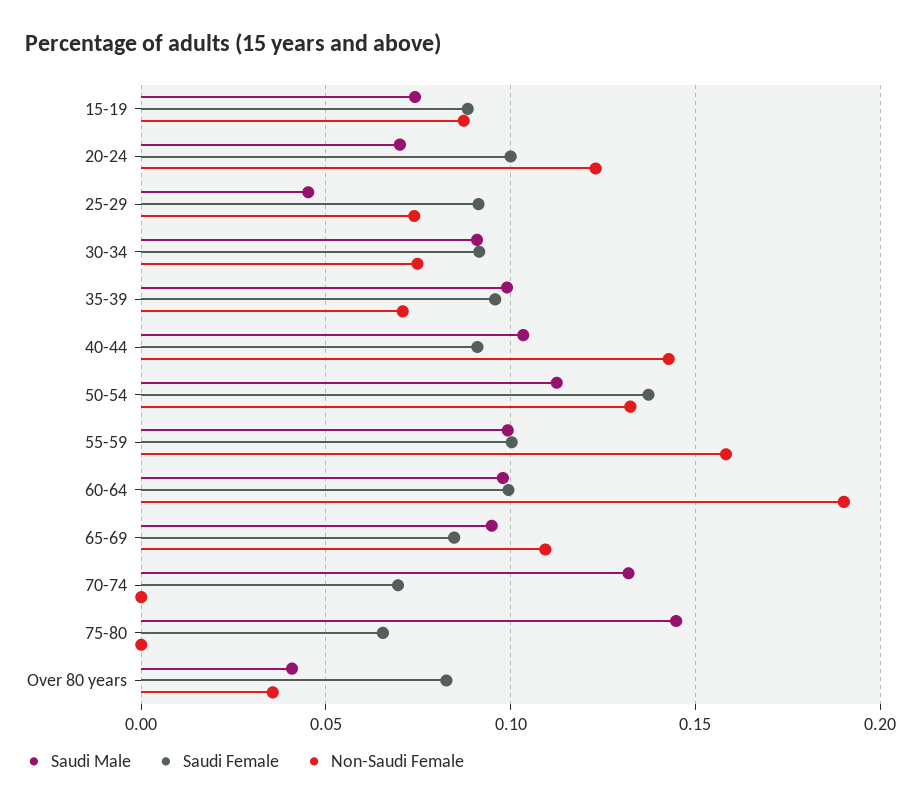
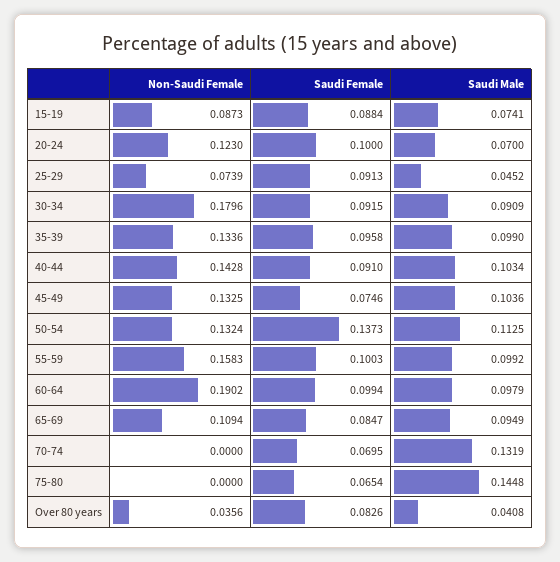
Non-Saudi Female, 30-34: 0.075 -> 0.1796
Non-Saudi Female, 35-39: 0.07 -> 0.1336
Non-Saudi Female, 45-49: none -> 0.1325
Saudi Female, 45-49: none -> 0.0746
Saudi Male, 45-49: none -> 0.1036

